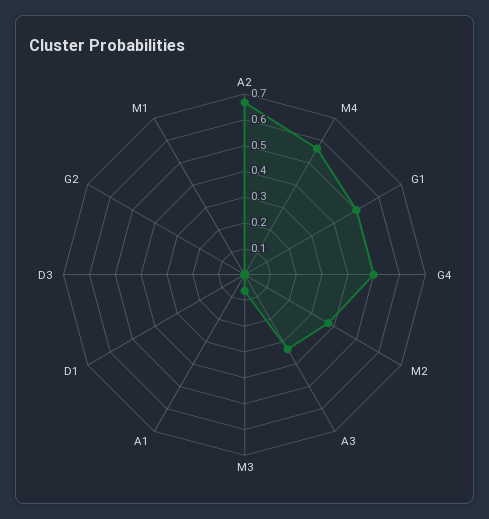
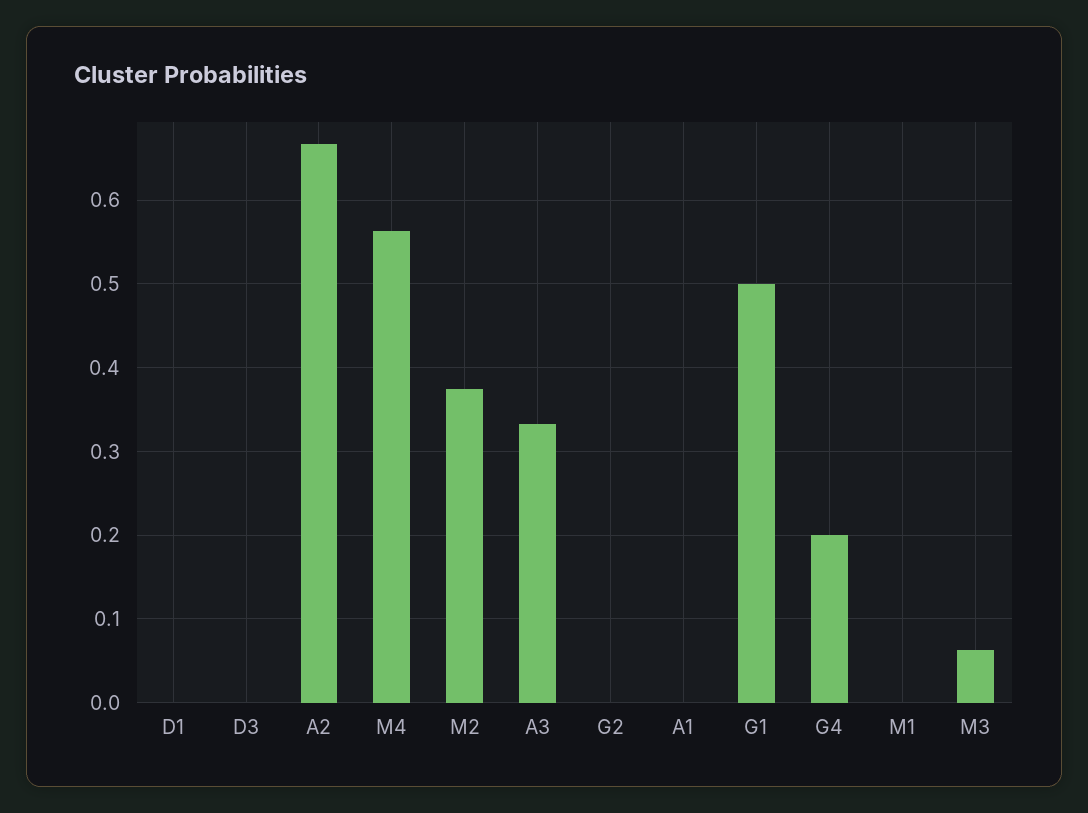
G4: 0.5 -> 0.2

